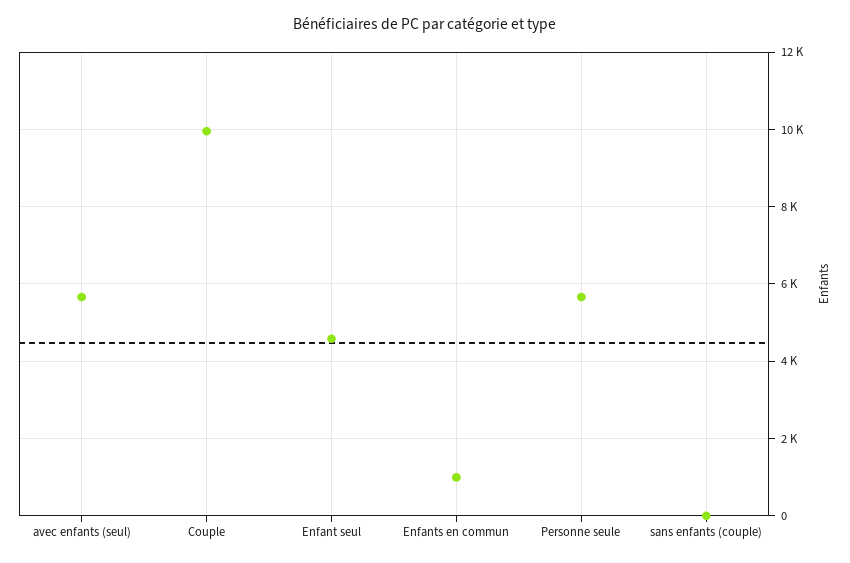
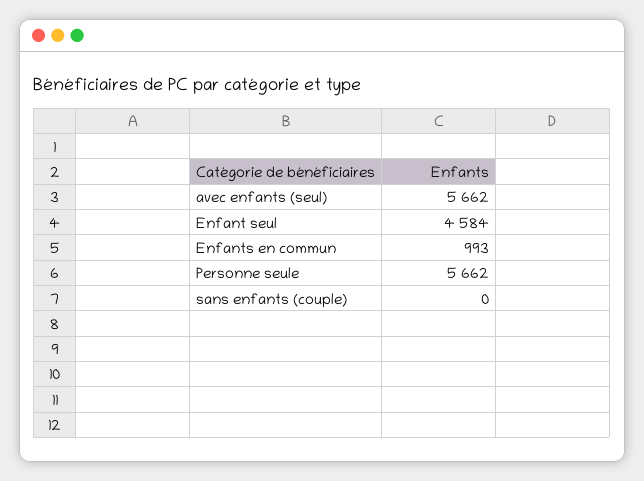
Couple: 10000 -> none

